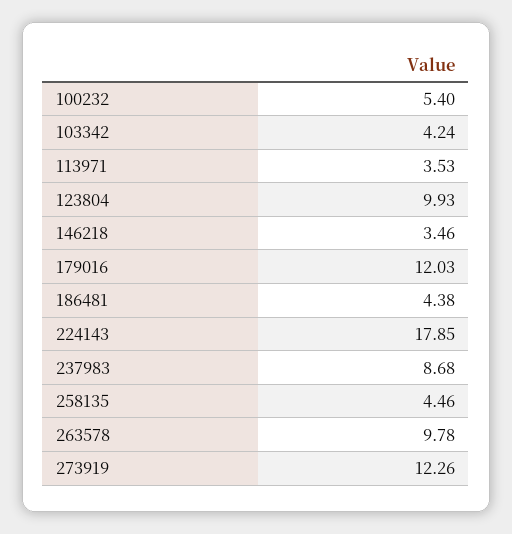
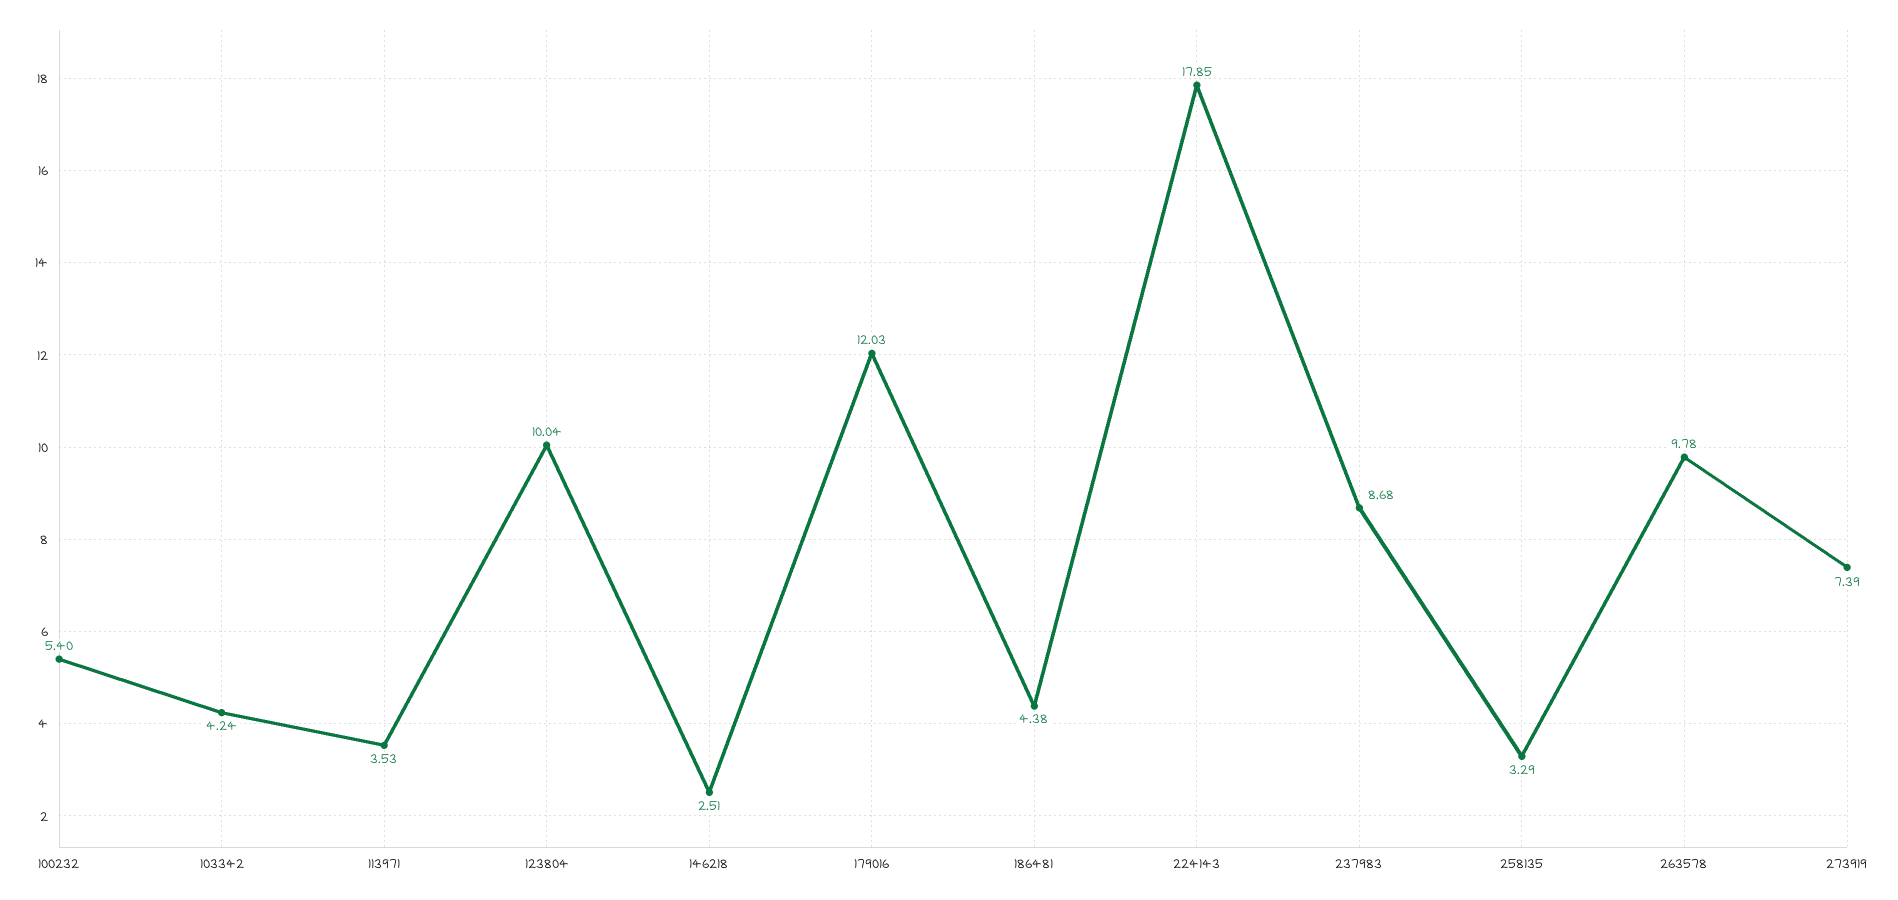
123804: 9.93 -> 10.04
146218: 3.46 -> 2.51
258135: 4.46 -> 3.29
273919: 12.26 -> 7.39

